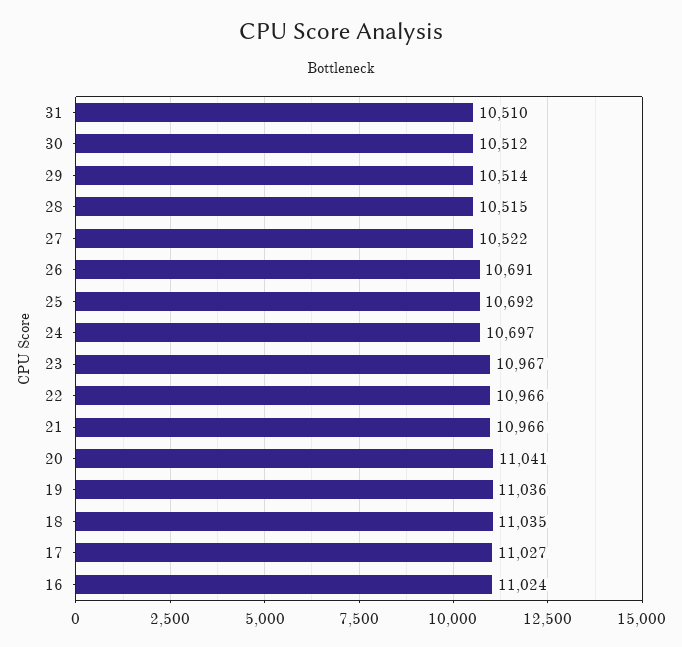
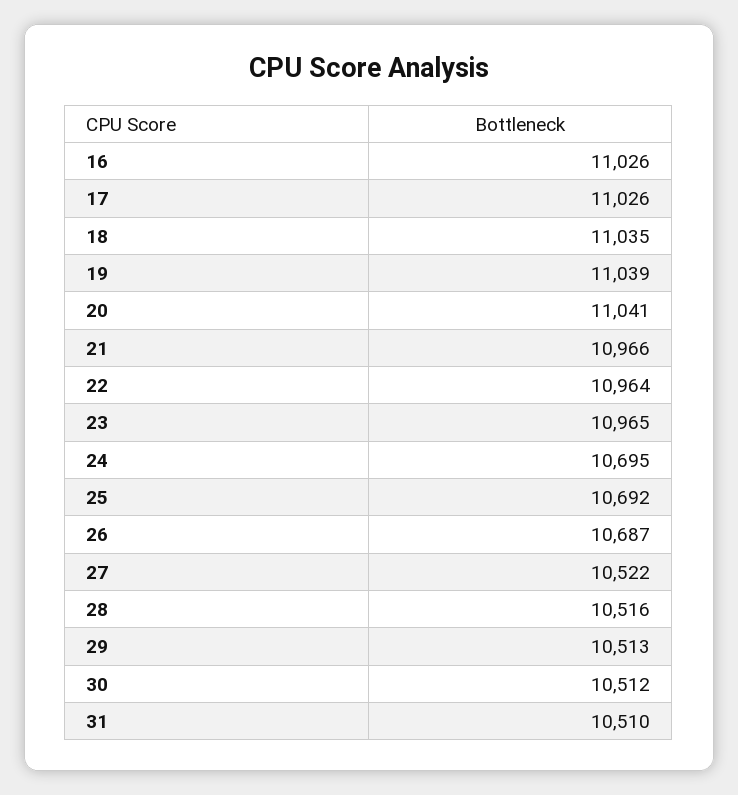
29: 10514 -> 10513
28: 10515 -> 10516
26: 10691 -> 10687
24: 10697 -> 10695
23: 10967 -> 10965
22: 10966 -> 10964
19: 11036 -> 11039
17: 11027 -> 11026
16: 11024 -> 11026

